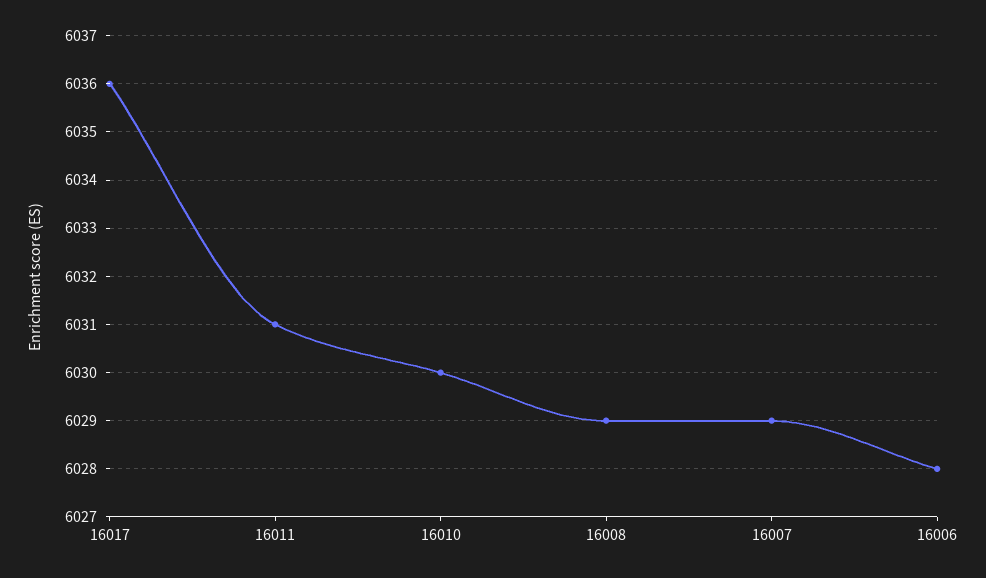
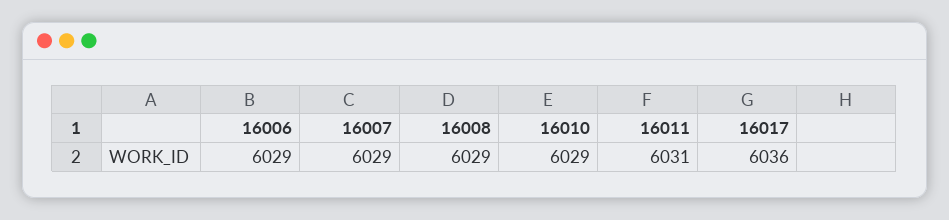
16010: 6030 -> 6029
16006: 6028 -> 6029

